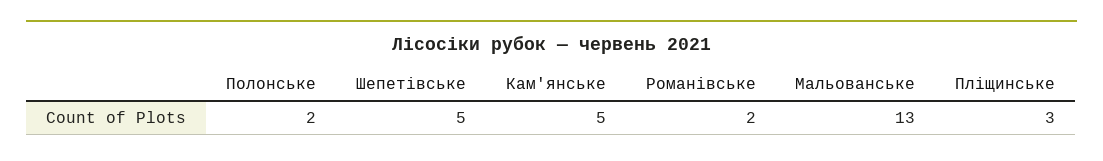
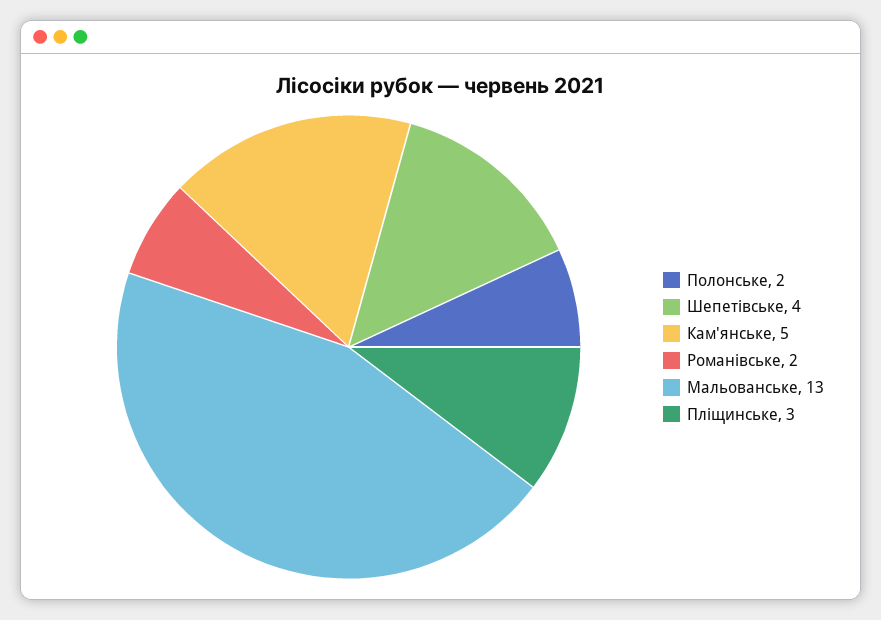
Шепетівське: 5 -> 4

